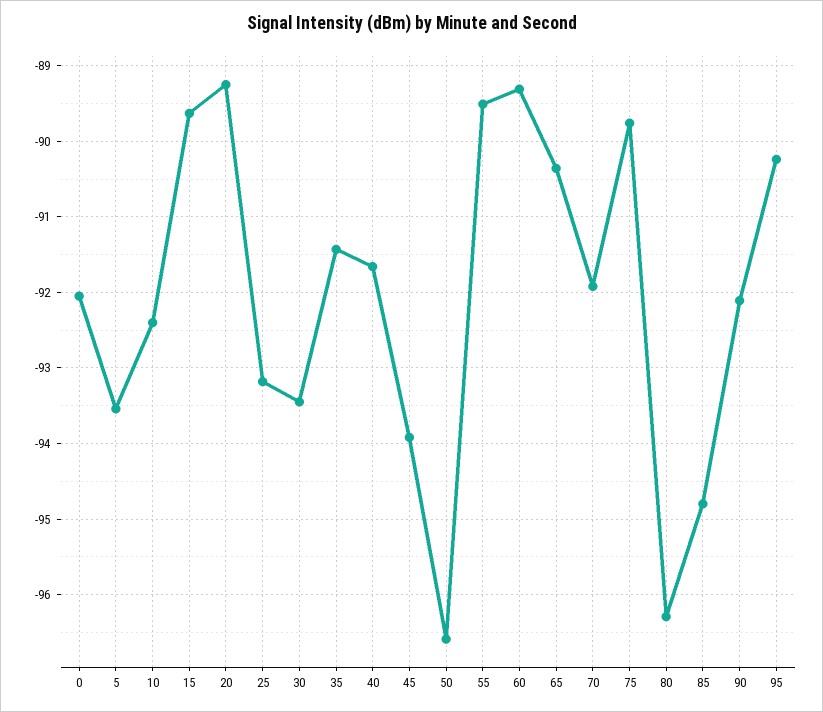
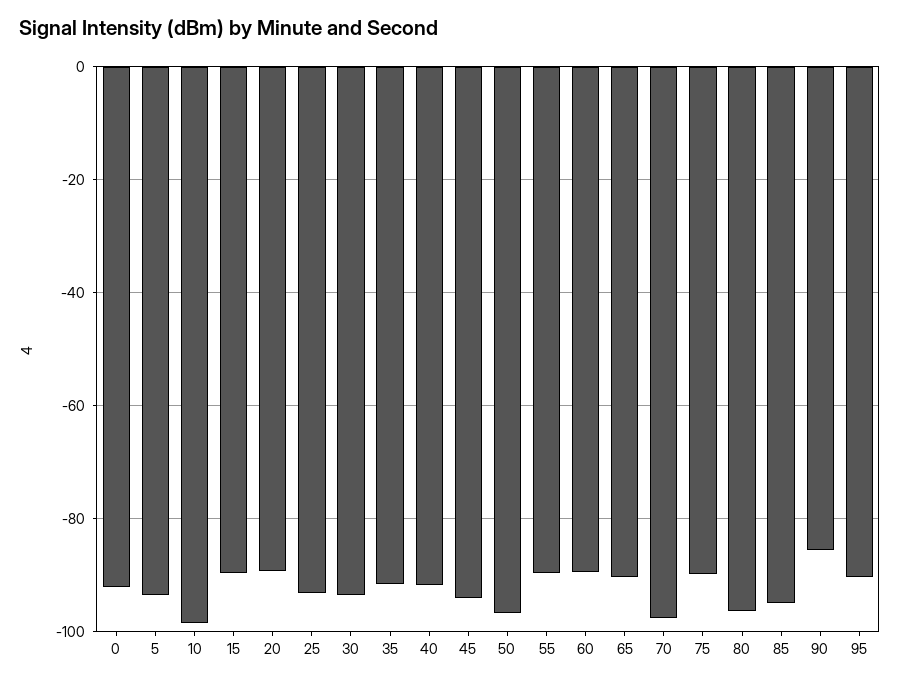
10: -92.4 -> -98
70: -91.9 -> -98
90: -92.1 -> -86

